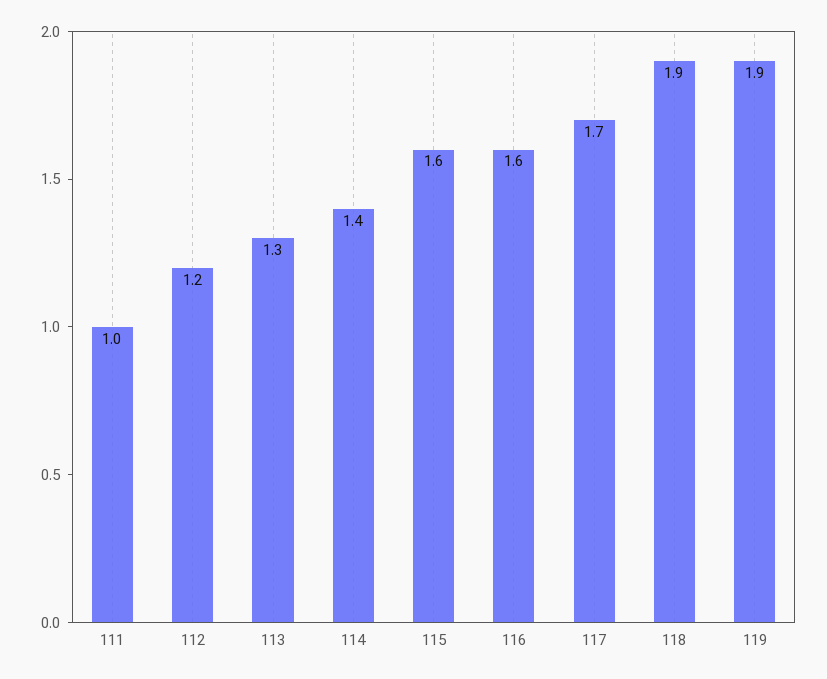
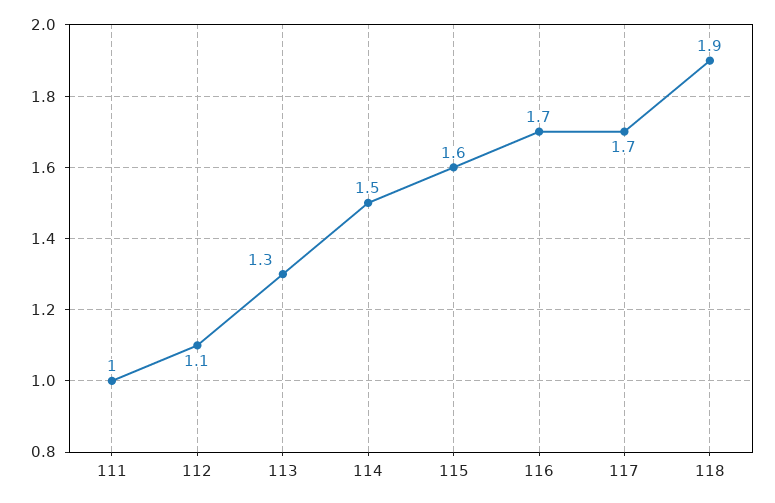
112: 1.2 -> 1.1
114: 1.4 -> 1.5
116: 1.6 -> 1.7
119: 1.9 -> none

